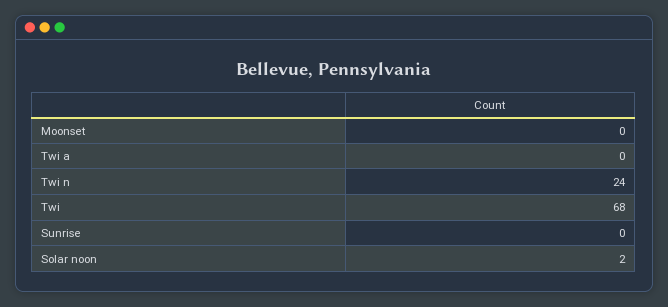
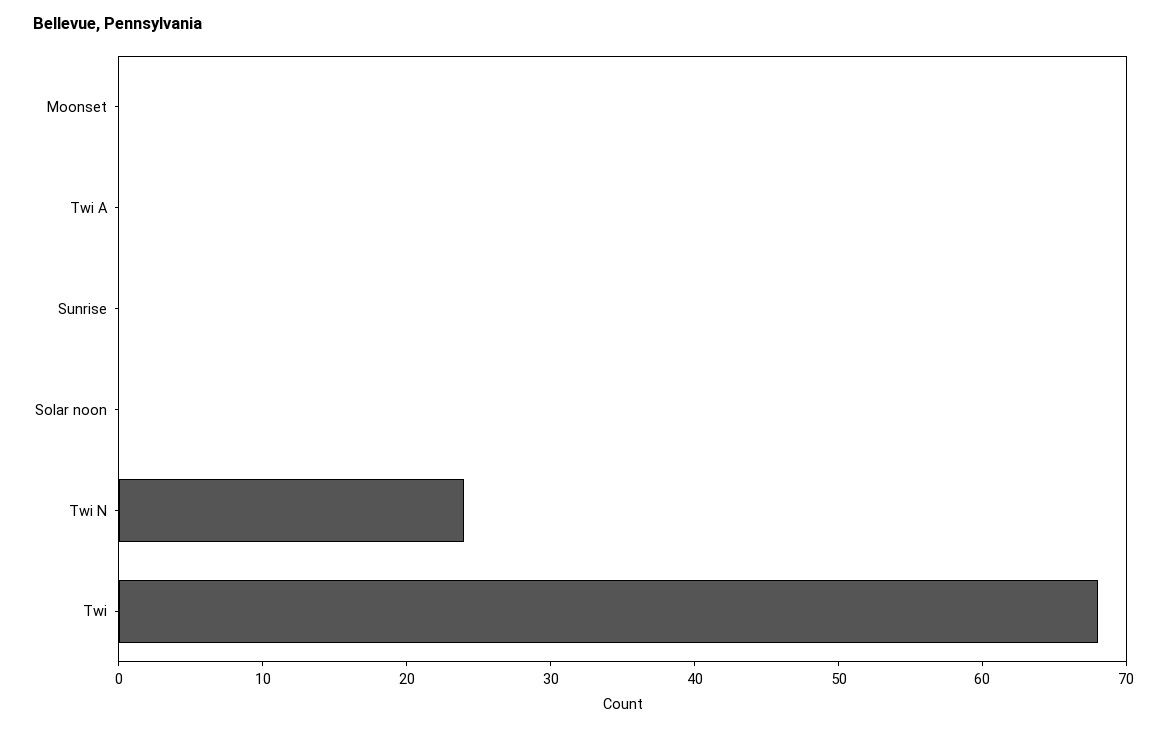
Solar noon: 2 -> 0

